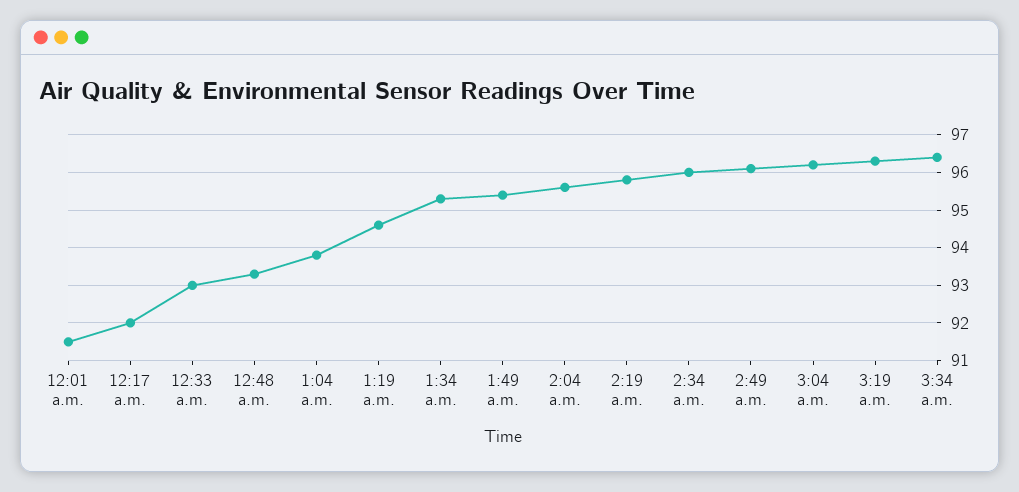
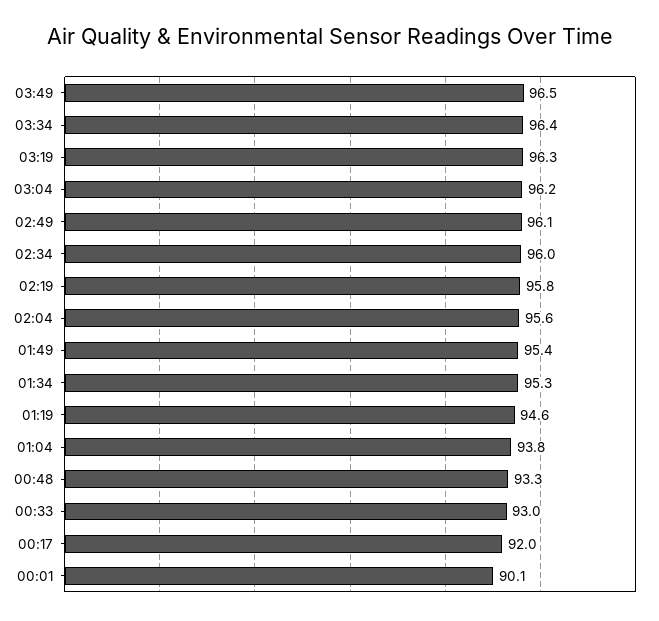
12:01 a.m.: 91.5 -> 90.1
03:49: none -> 96.5

